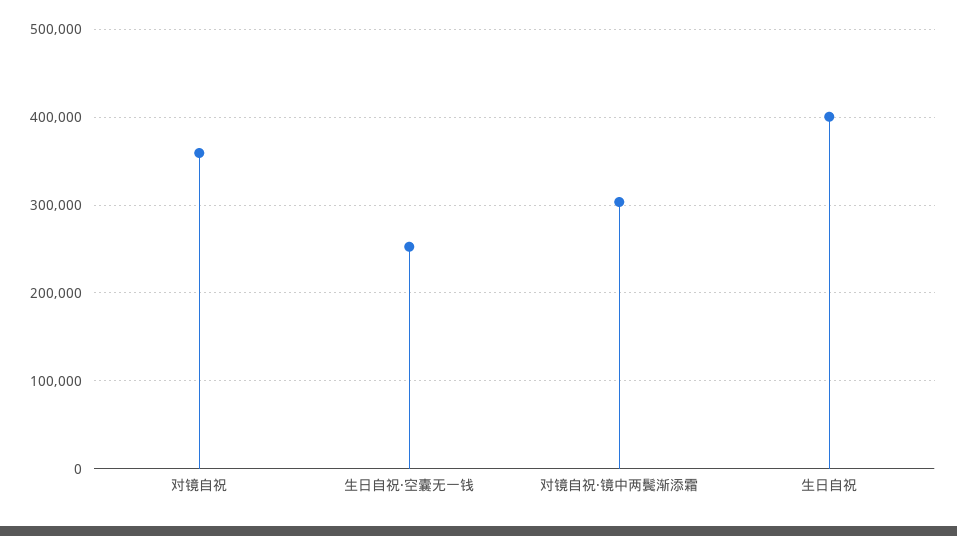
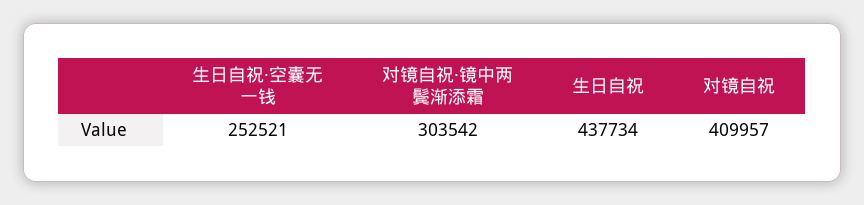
对镜自祝: 360000 -> 409957
生日自祝: 400000 -> 437734

